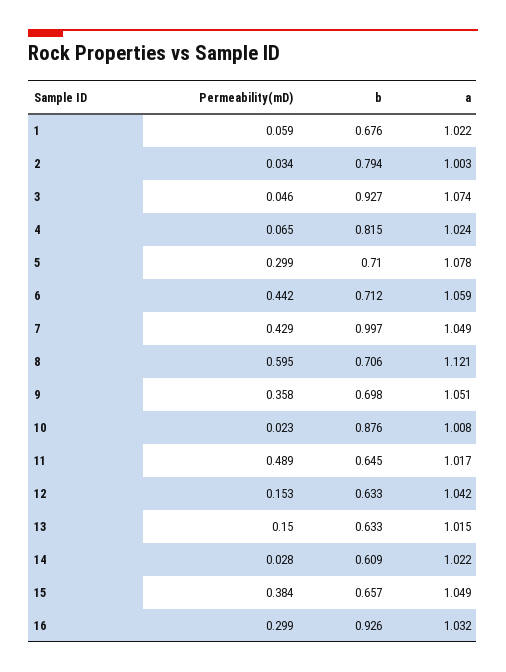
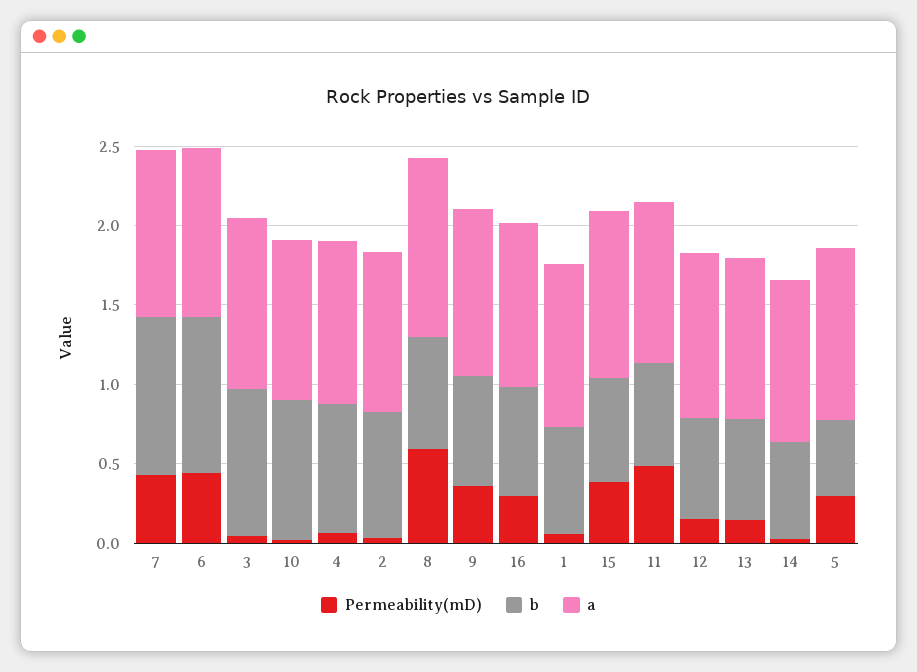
b, 5: 0.71 -> 0.5
b, 6: 0.712 -> 1
b, 16: 0.926 -> 0.7

